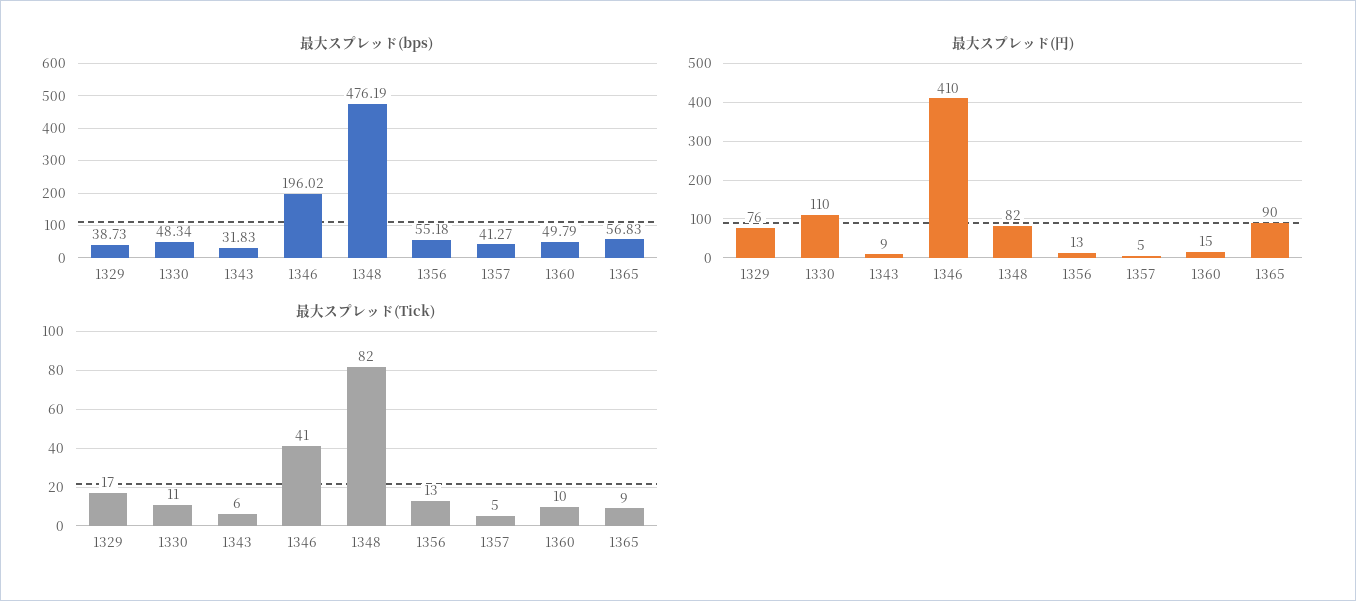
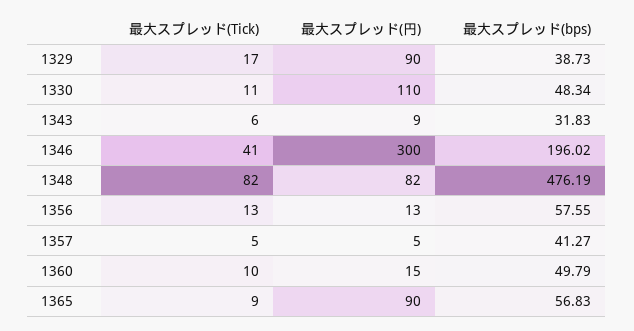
最大スプレッド(bps), 1356: 55.18 -> 57.55
最大スプレッド(円), 1329: 76 -> 90
最大スプレッド(円), 1346: 410 -> 300

